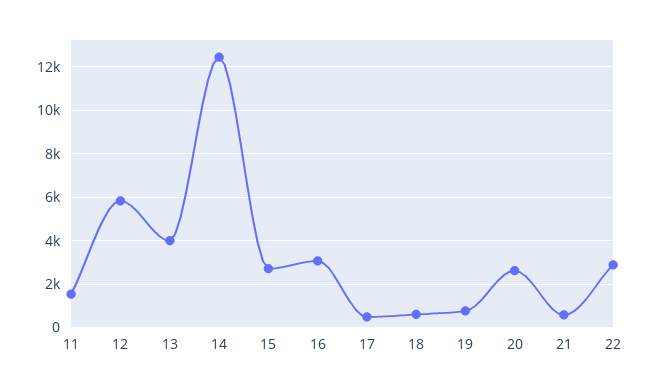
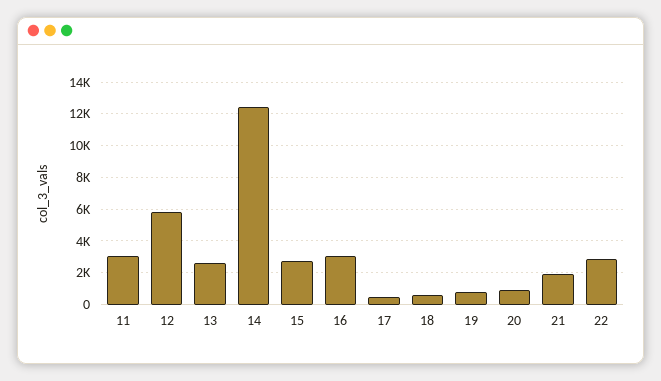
11: 1500 -> 3000
13: 4000 -> 2500
20: 2500 -> 1000
21: 500 -> 2000

